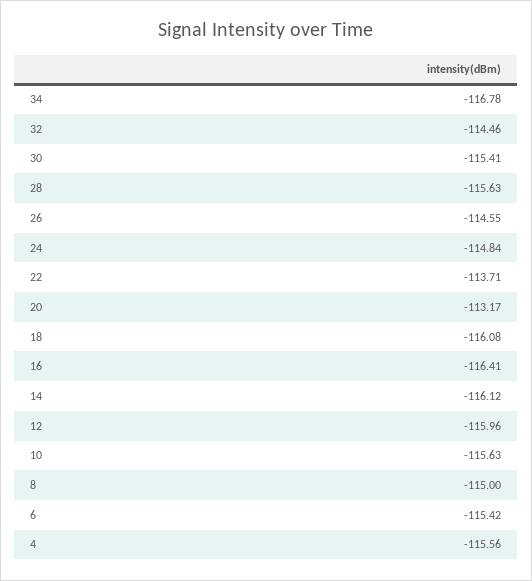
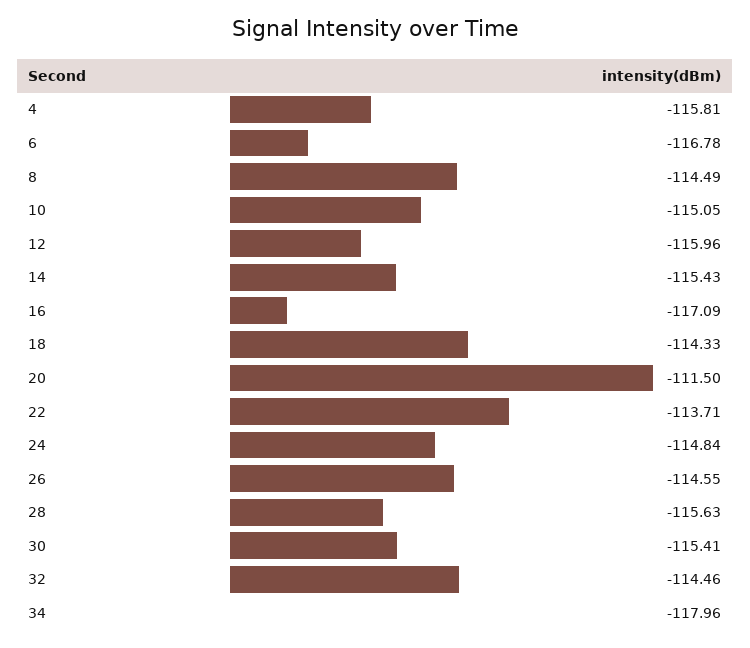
34: -116.78 -> -117.96
20: -113.17 -> -111.5
18: -116.08 -> -114.33
16: -116.41 -> -117.09
14: -116.12 -> -115.43
10: -115.63 -> -115.05
8: -115 -> -114.49
6: -115.42 -> -116.78
4: -115.56 -> -115.81

